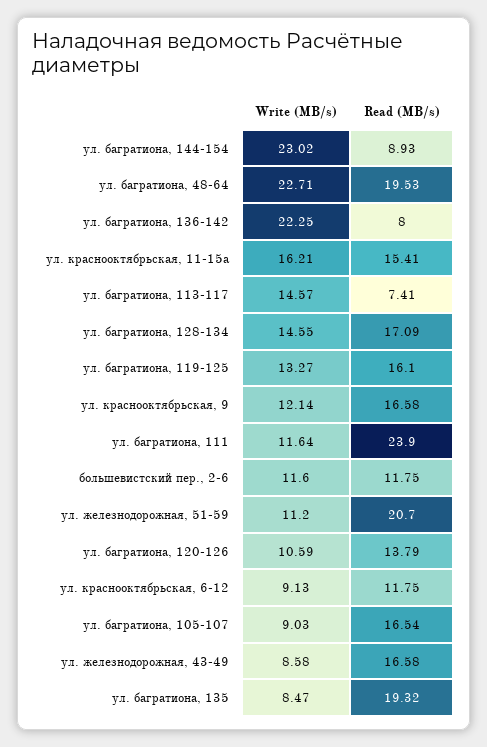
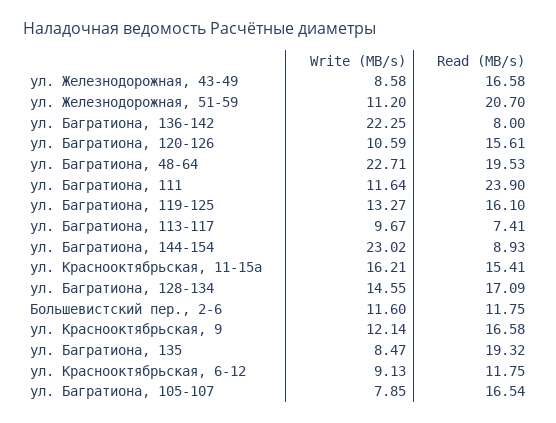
Write (MB/s), ул. багратиона, 113-117: 14.57 -> 9.67
Read (MB/s), ул. багратиона, 120-126: 13.79 -> 15.61
Write (MB/s), ул. багратиона, 105-107: 9.03 -> 7.85

